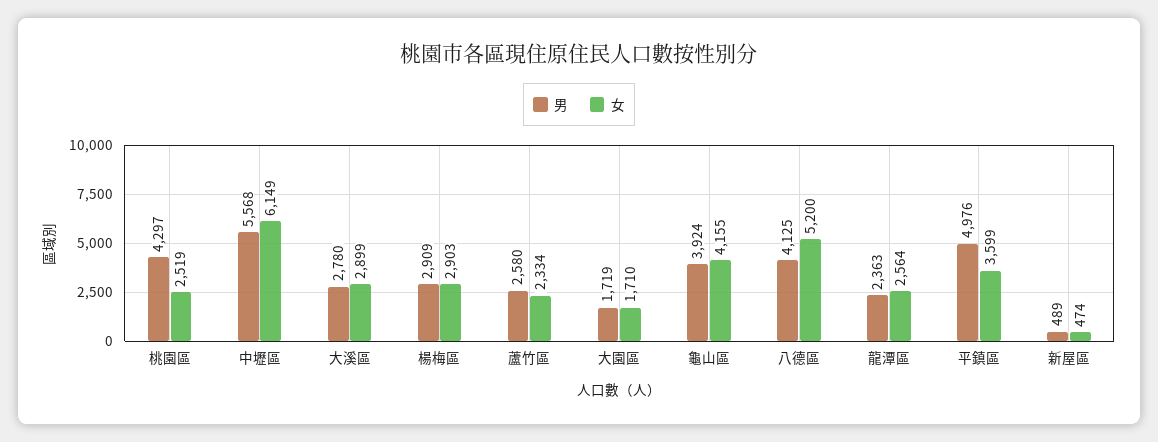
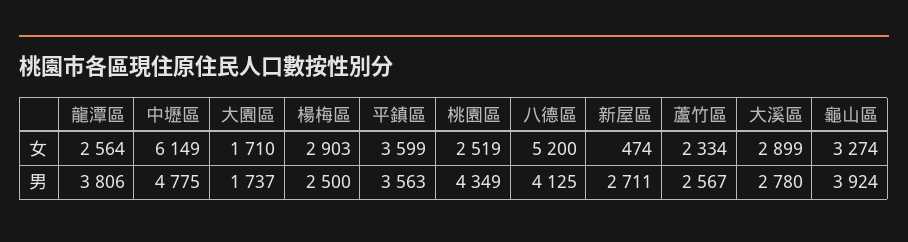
男, 桃園區: 4297 -> 4349
男, 中壢區: 5568 -> 4775
男, 楊梅區: 2909 -> 2500
男, 蘆竹區: 2580 -> 2567
男, 大園區: 1719 -> 1737
女, 龜山區: 4155 -> 3274
男, 龍潭區: 2363 -> 3806
男, 平鎮區: 4976 -> 3563
男, 新屋區: 489 -> 2711

